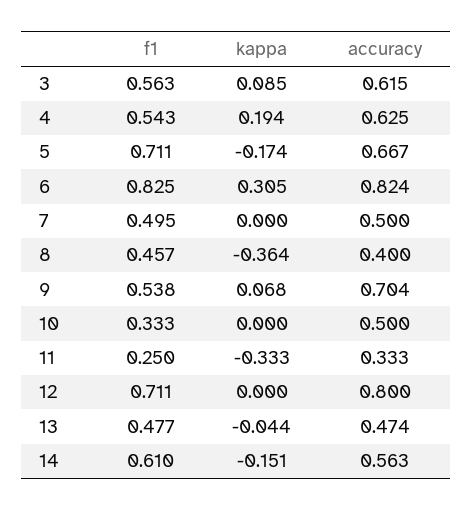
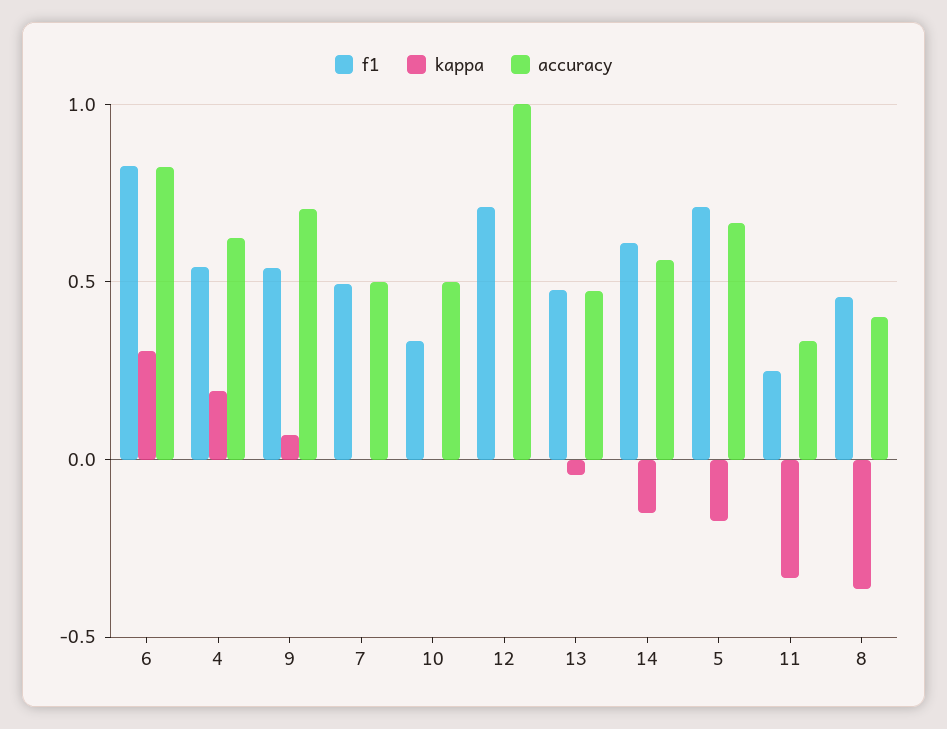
f1, 3: 0.563 -> none
kappa, 3: 0.085 -> none
accuracy, 3: 0.615 -> none
accuracy, 12: 0.8 -> 1

